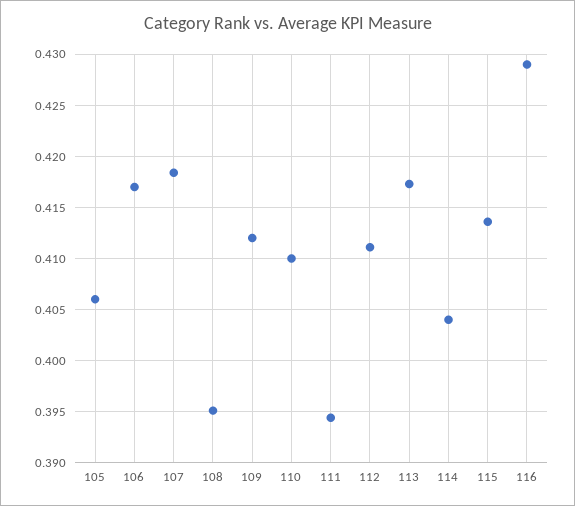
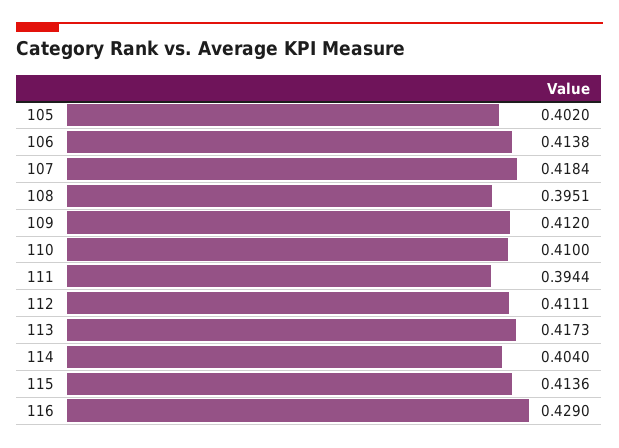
105: 0.406 -> 0.402
106: 0.417 -> 0.4138

